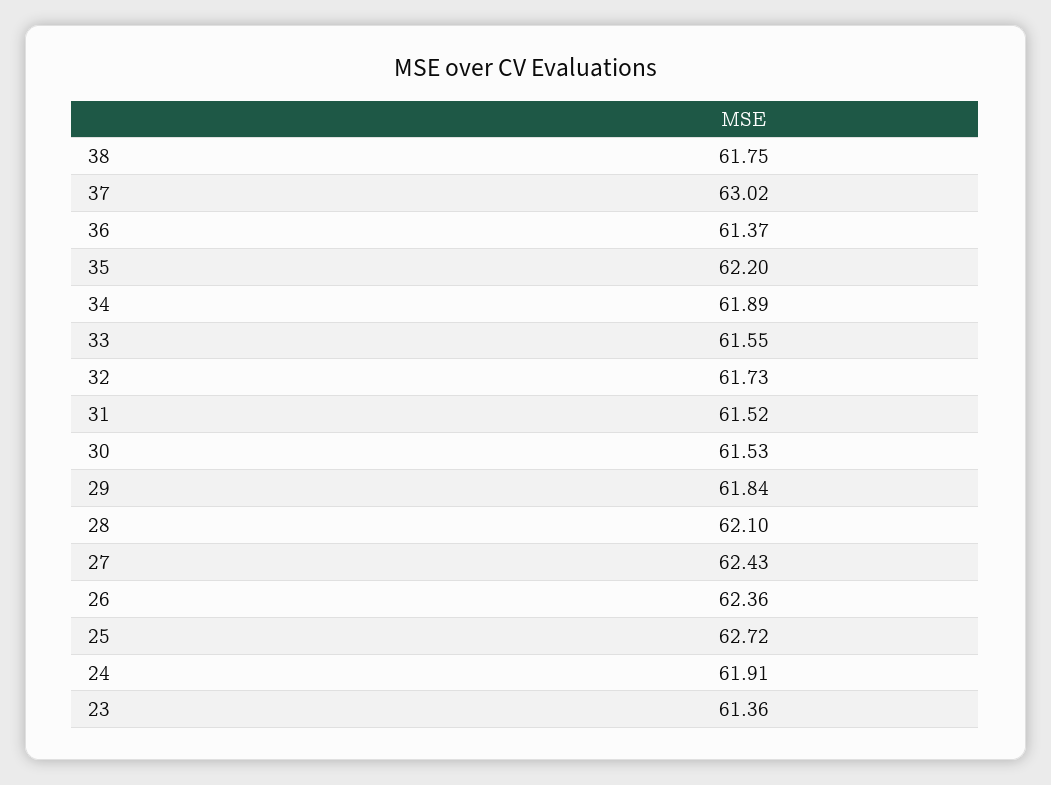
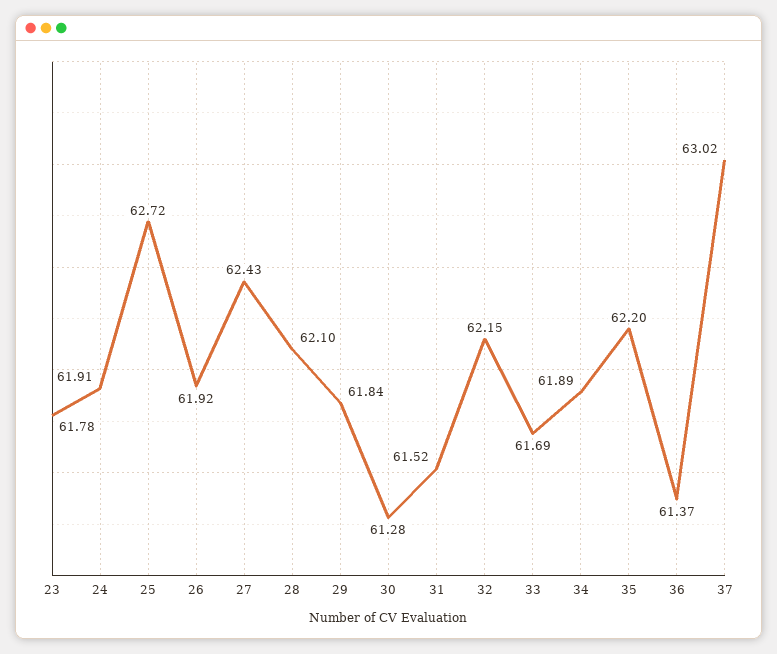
38: 61.75 -> none
33: 61.55 -> 61.69
32: 61.73 -> 62.15
30: 61.53 -> 61.28
26: 62.36 -> 61.92
23: 61.36 -> 61.78

